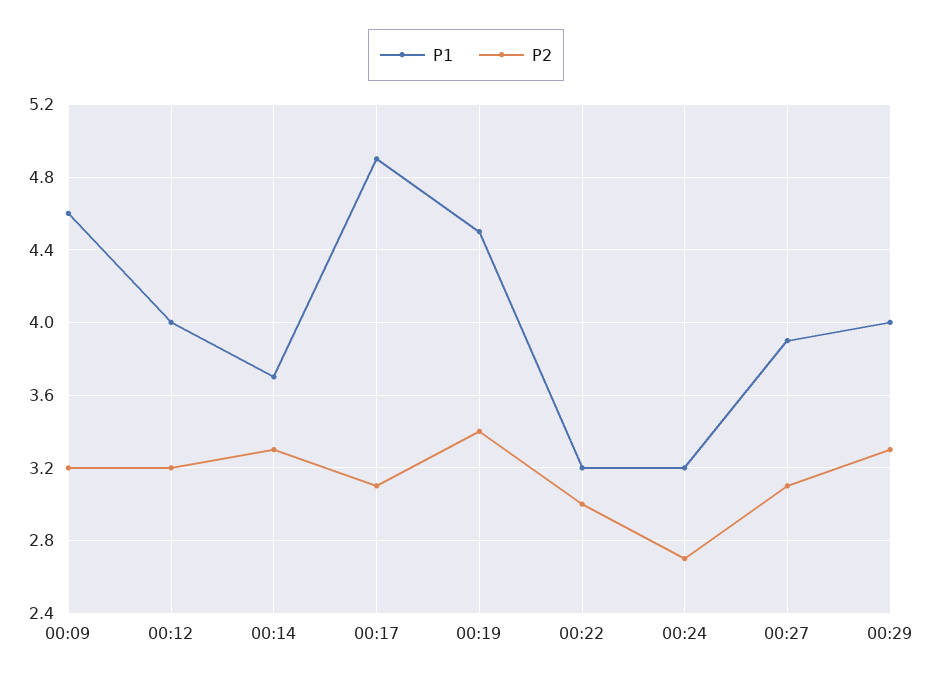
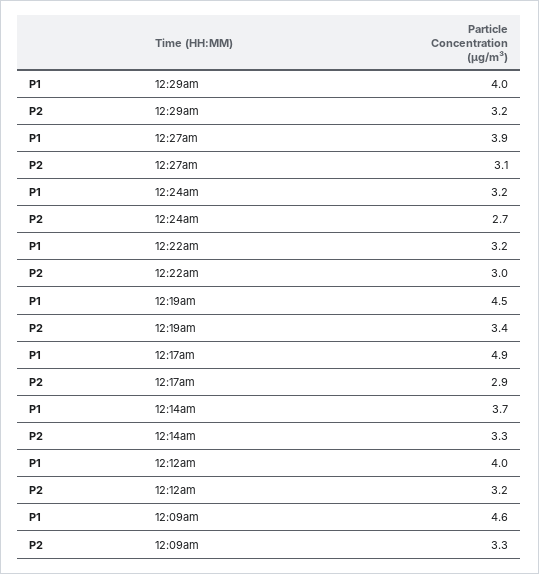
P2, 00:09: 3.2 -> 3.3
P2, 00:17: 3.1 -> 2.9
P2, 00:29: 3.3 -> 3.2

